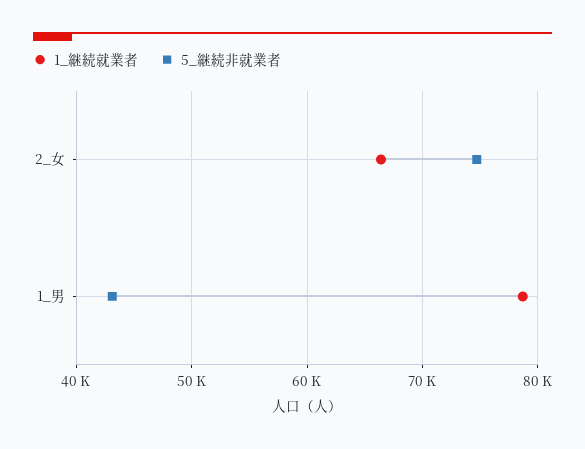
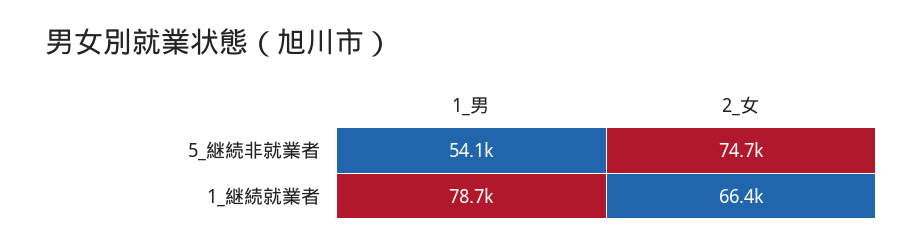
5_継続非就業者, 1_男: 43000 -> 54100

